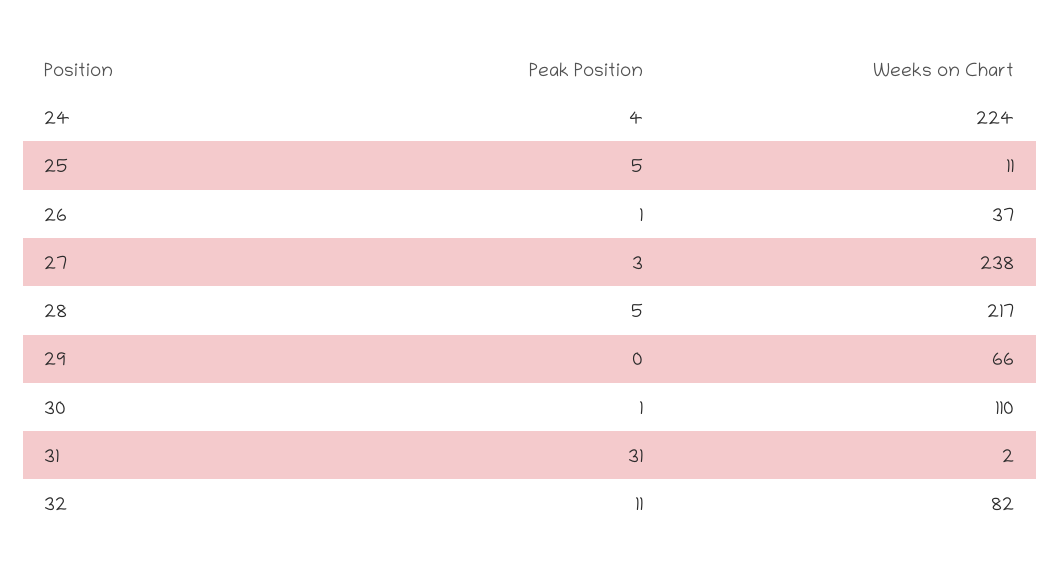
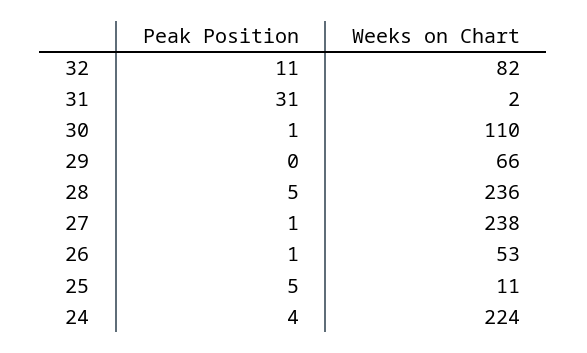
Weeks on Chart, 26: 37 -> 53
Peak Position, 27: 3 -> 1
Weeks on Chart, 28: 217 -> 236

